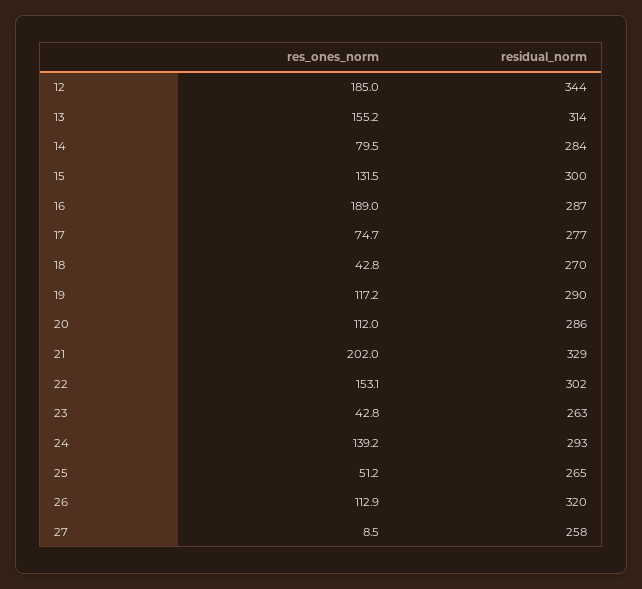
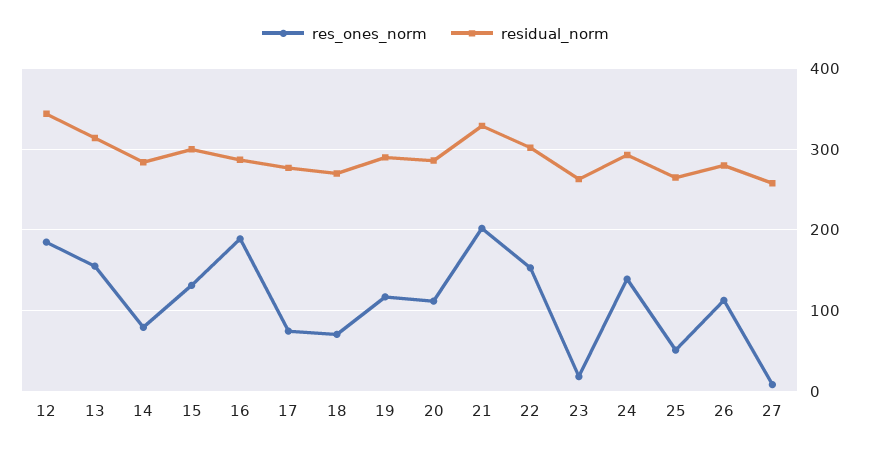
res_ones_norm, 18: 42.8 -> 70
res_ones_norm, 23: 42.8 -> 20
residual_norm, 26: 320 -> 280

